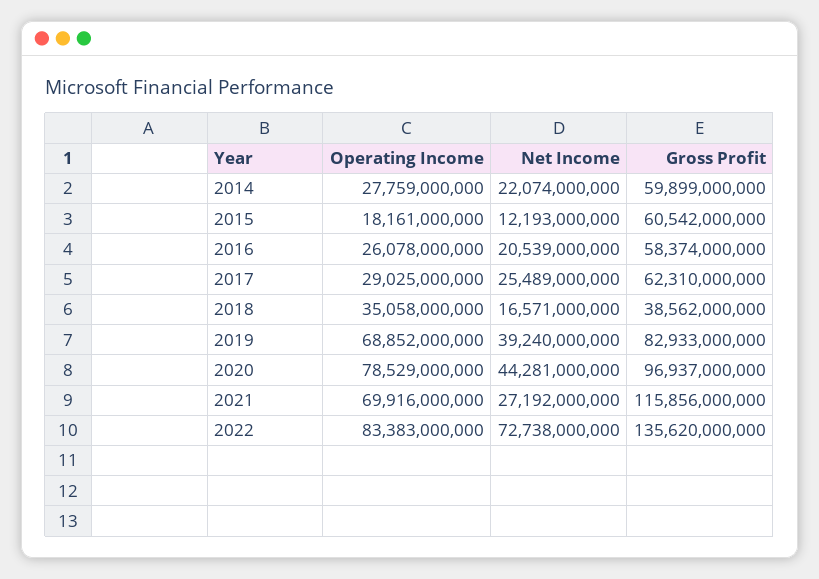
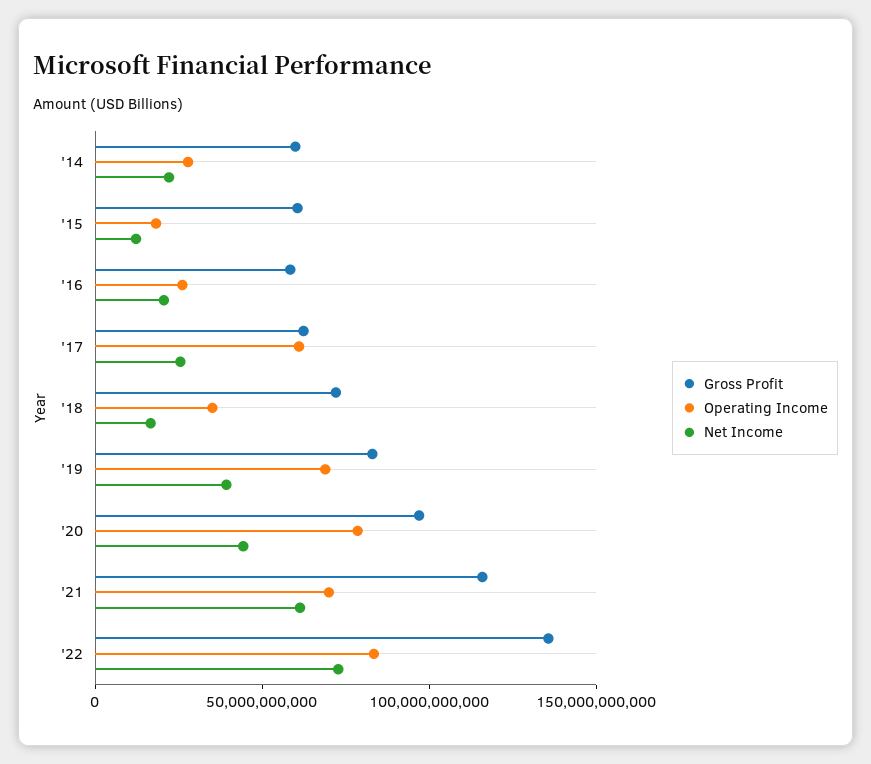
Operating Income, 2017: 29025000000 -> 60000000000
Gross Profit, 2018: 38562000000 -> 70000000000
Net Income, 2021: 27192000000 -> 60000000000

